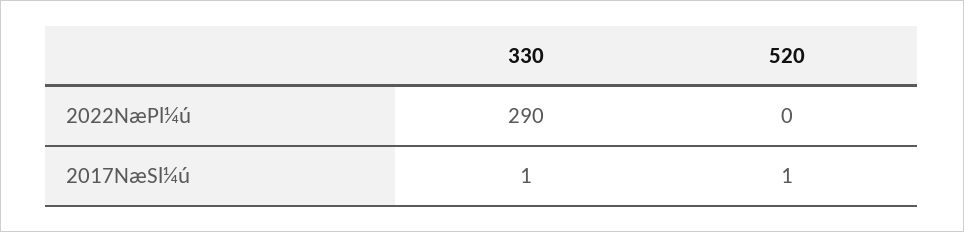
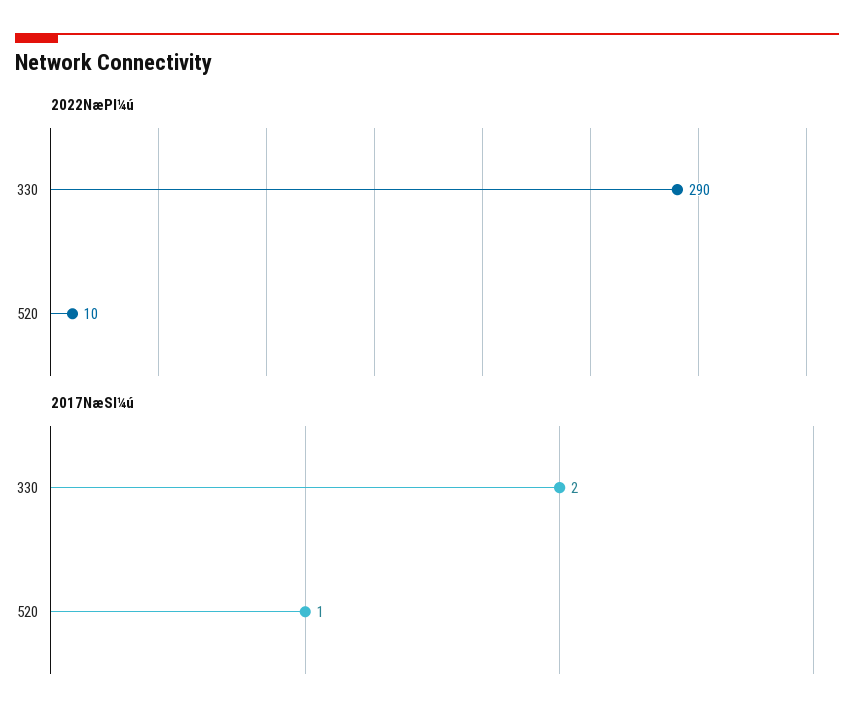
2022NæPl¼ú, 520: 0 -> 10
2017NæSl¼ú, 330: 1 -> 2

